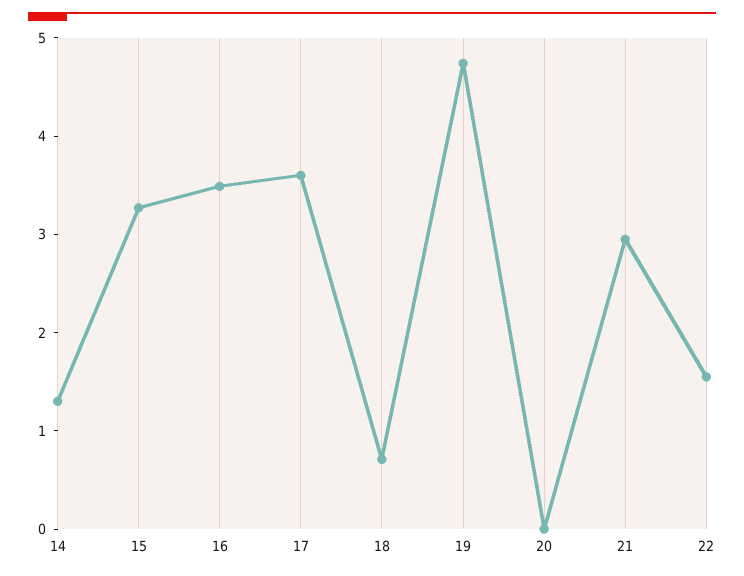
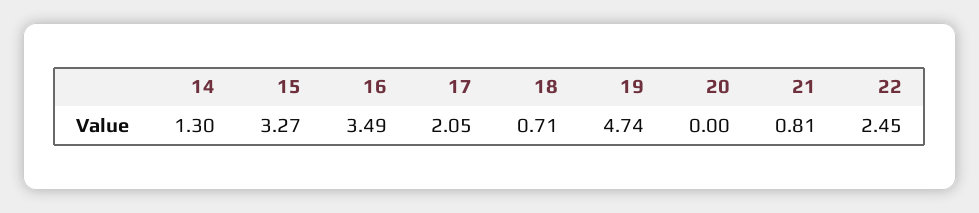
17: 3.6 -> 2.05
21: 3 -> 0.81
22: 1.6 -> 2.45

